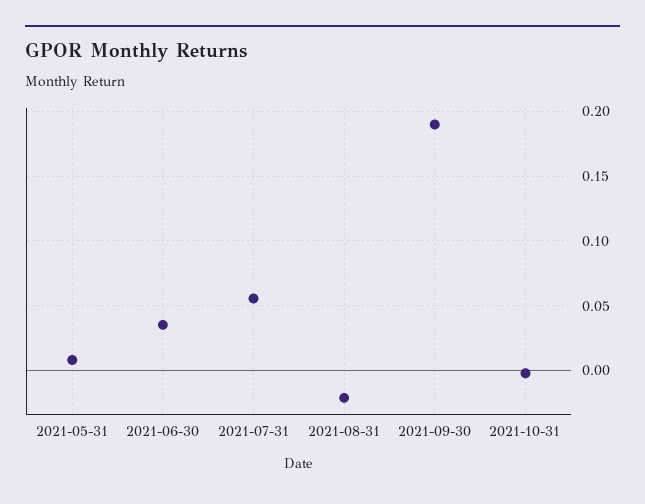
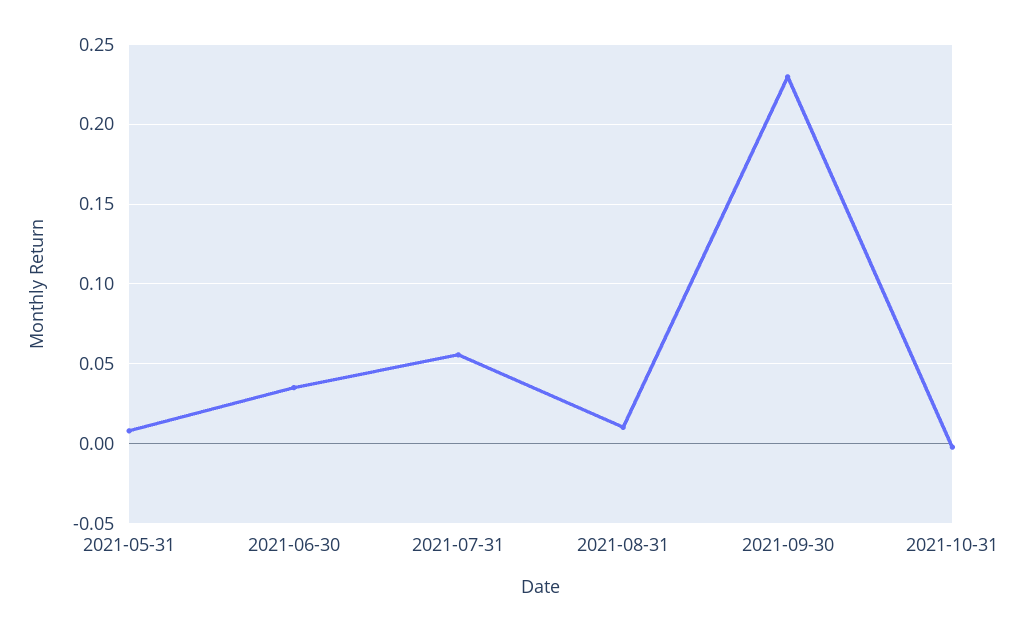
2021-08-31: -0.02 -> 0.01
2021-09-30: 0.19 -> 0.23

